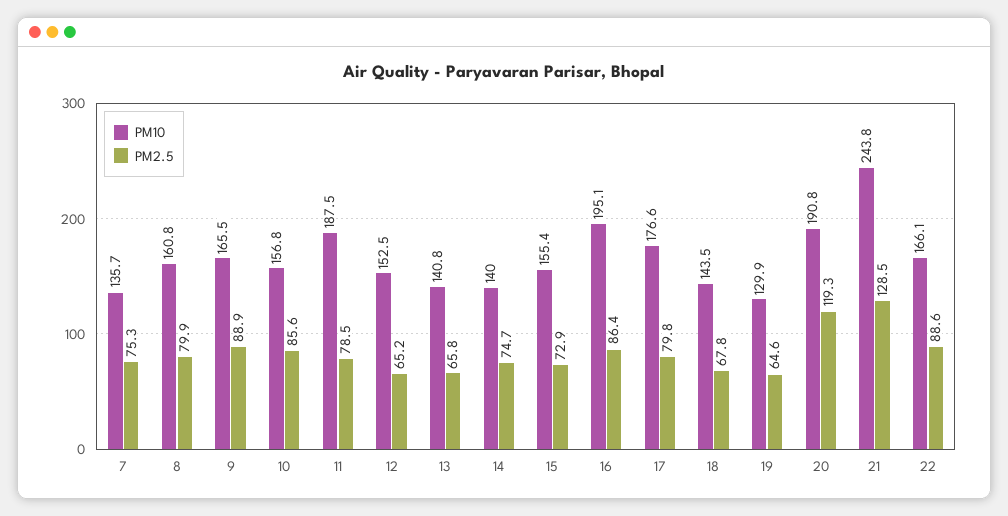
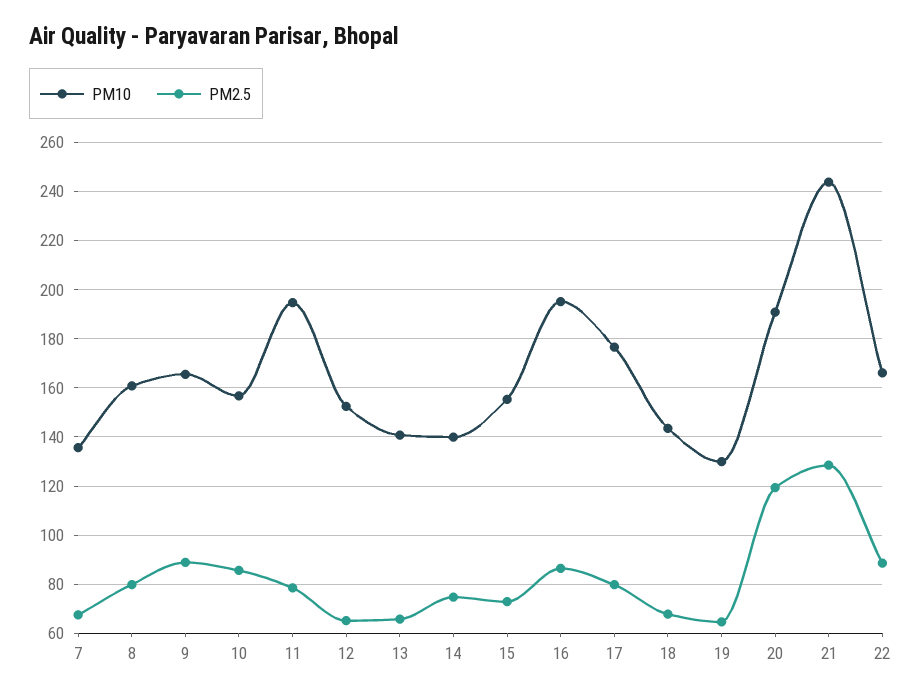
PM2.5, 7: 75.3 -> 67.5
PM10, 11: 187.5 -> 195

